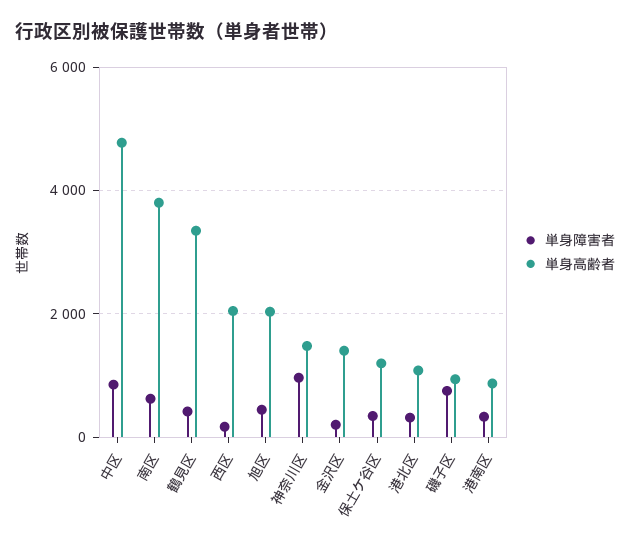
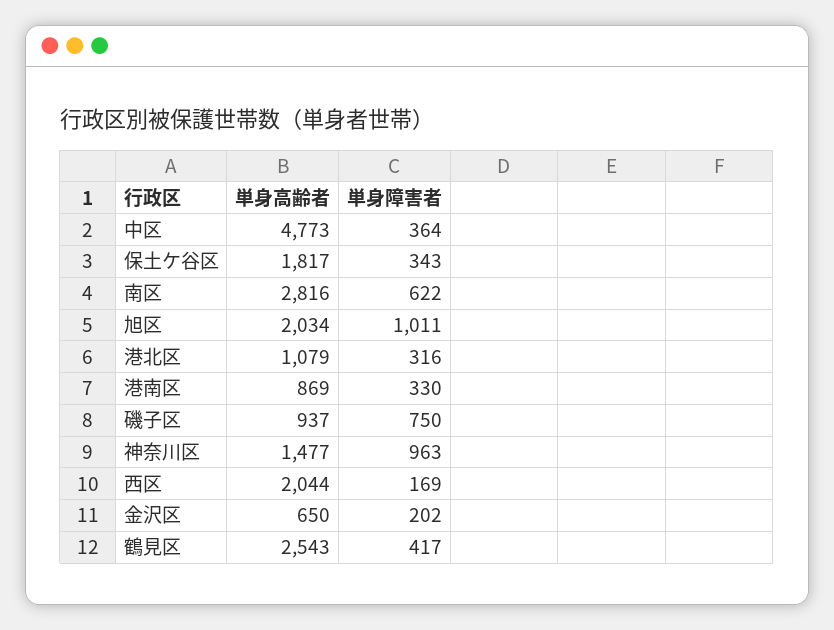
単身障害者, 中区: 800 -> 364
単身高齢者, 南区: 3800 -> 2816
単身高齢者, 鶴見区: 3400 -> 2543
単身障害者, 旭区: 400 -> 1011
単身高齢者, 金沢区: 1400 -> 650
単身高齢者, 保土ケ谷区: 1200 -> 1817

